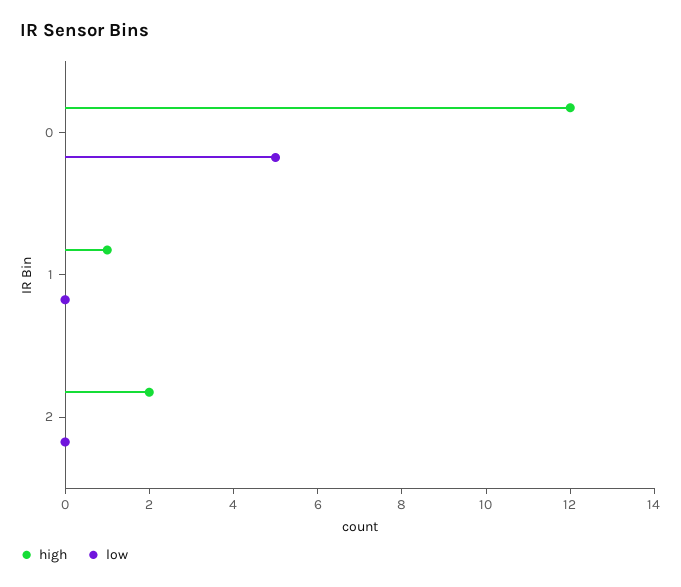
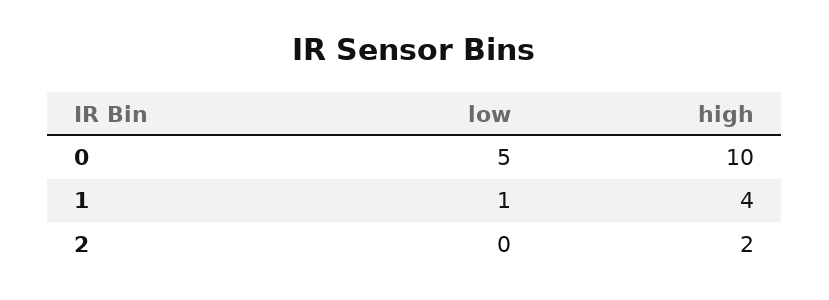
high, 0: 12 -> 10
high, 1: 1 -> 4
low, 1: 0 -> 1

